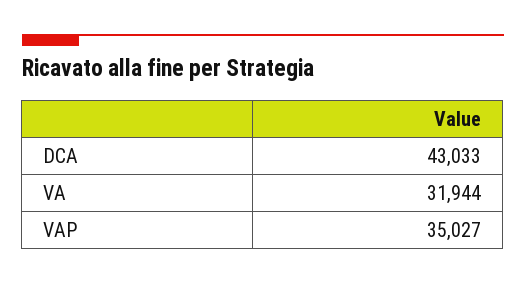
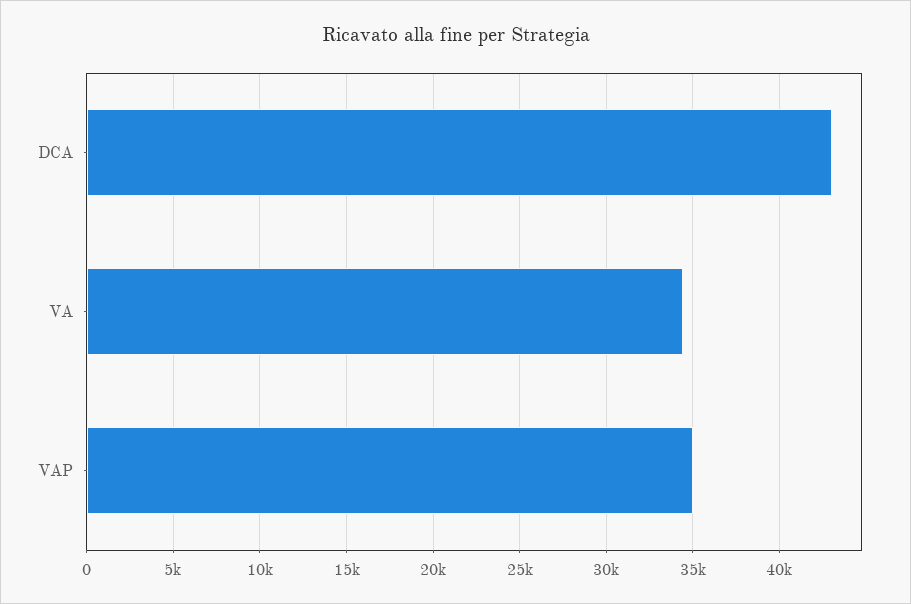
VA: 31944 -> 34500

